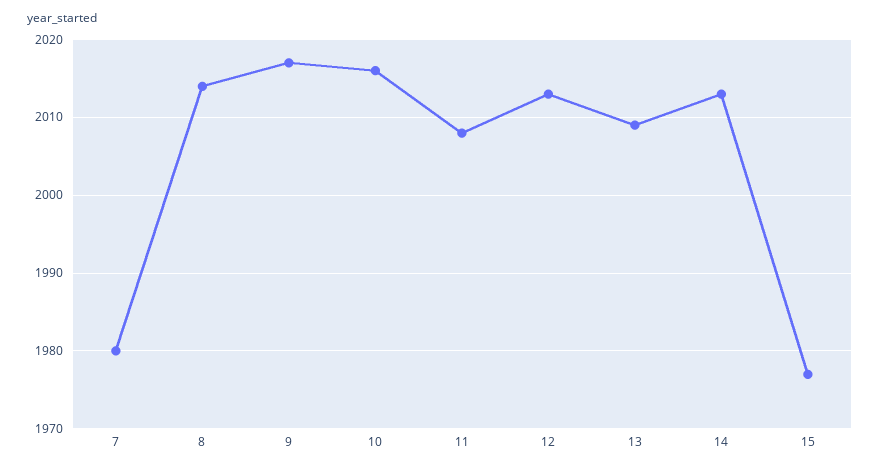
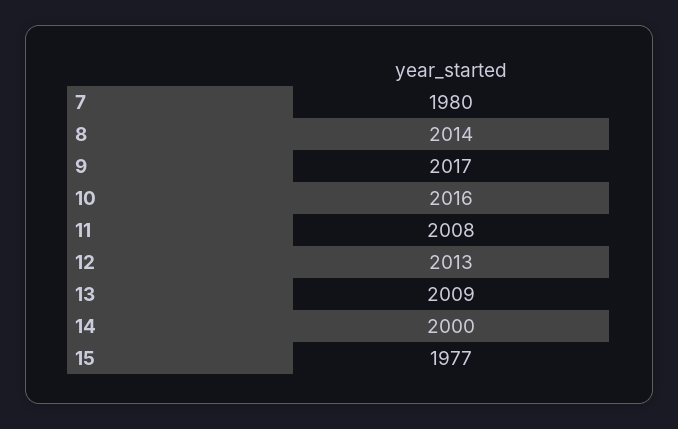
14: 2013 -> 2000

